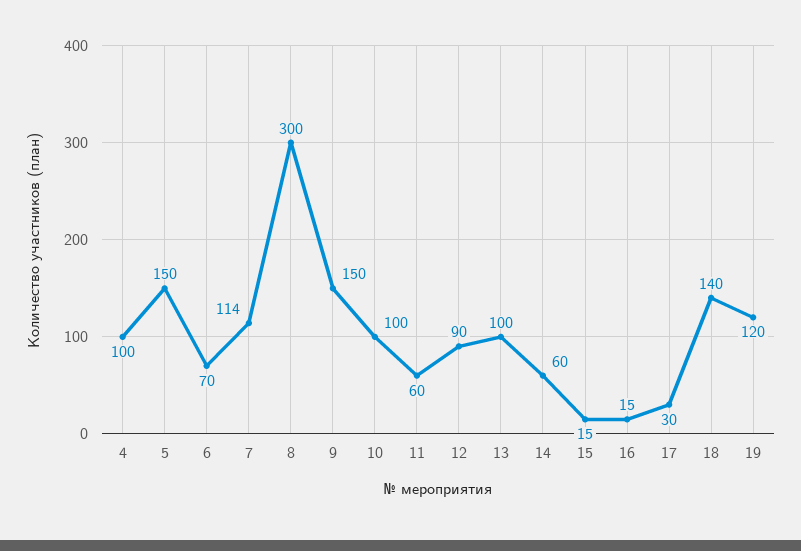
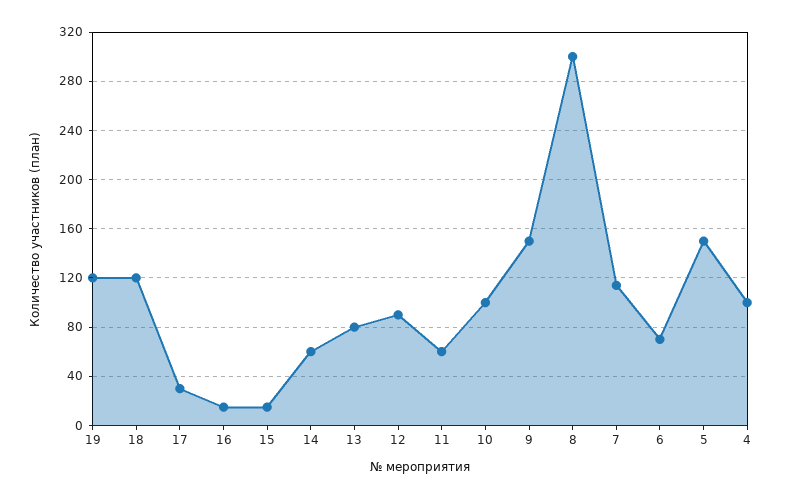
13: 100 -> 80
18: 140 -> 120

